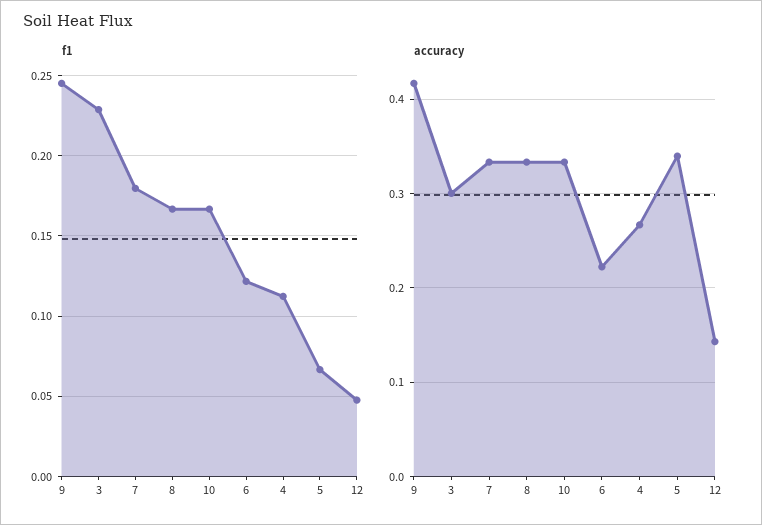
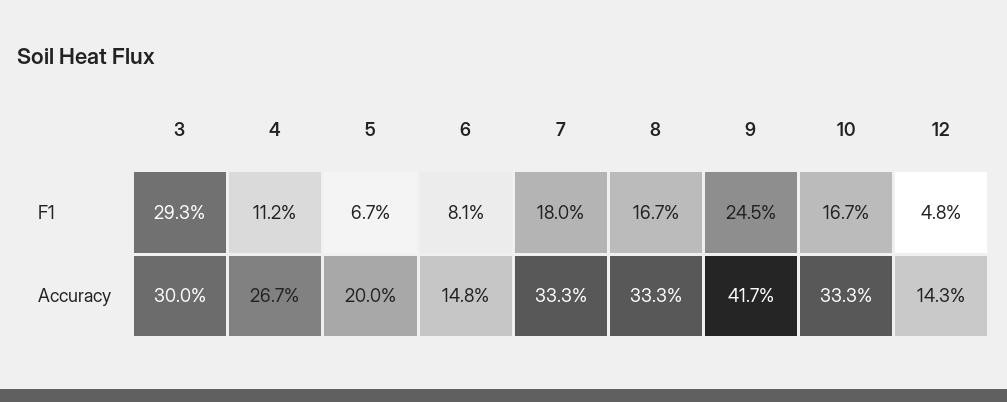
f1, 3: 0.23 -> 0.293
f1, 6: 0.12 -> 0.081
accuracy, 6: 0.22 -> 0.148
accuracy, 5: 0.34 -> 0.2

